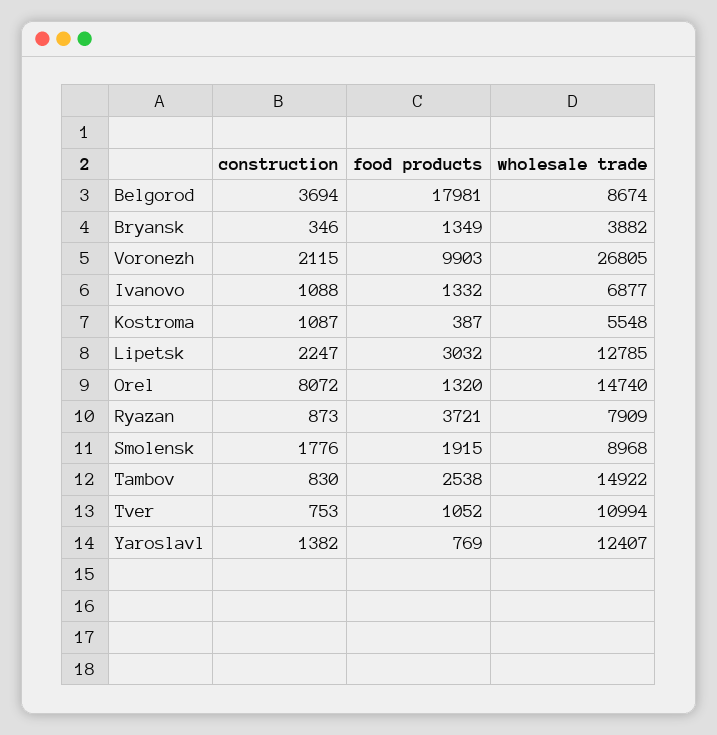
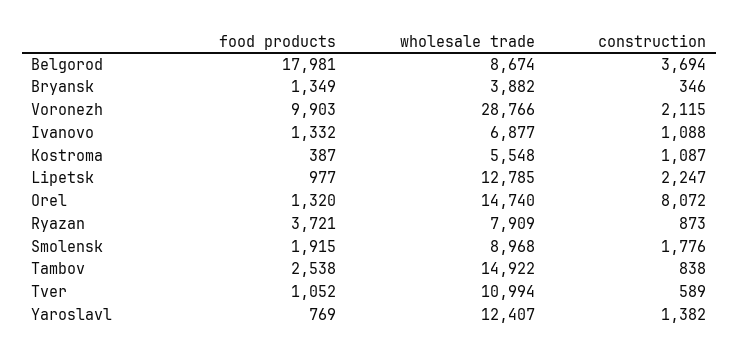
wholesale trade, Voronezh: 26805 -> 28766
food products, Lipetsk: 3032 -> 977
construction, Tambov: 830 -> 838
construction, Tver: 753 -> 589

